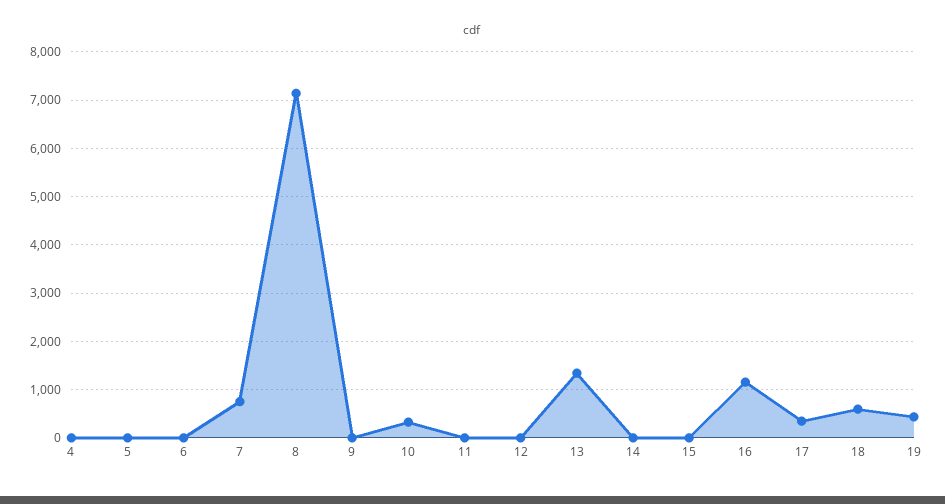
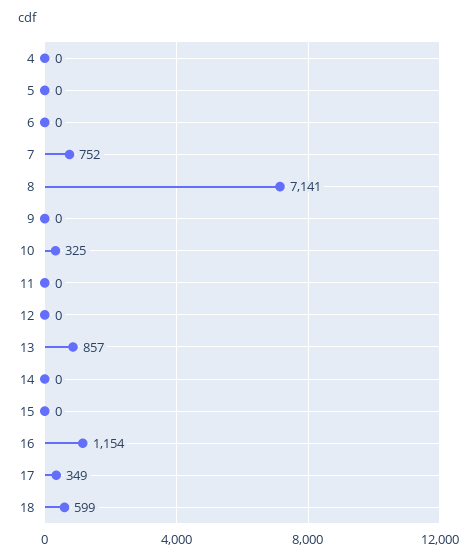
13: 1400 -> 857
19: 400 -> none

